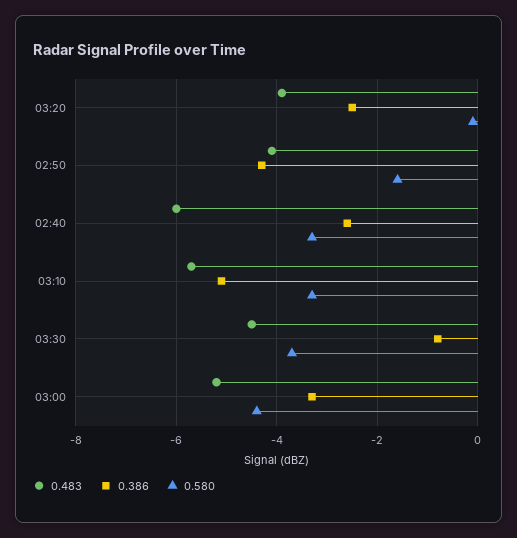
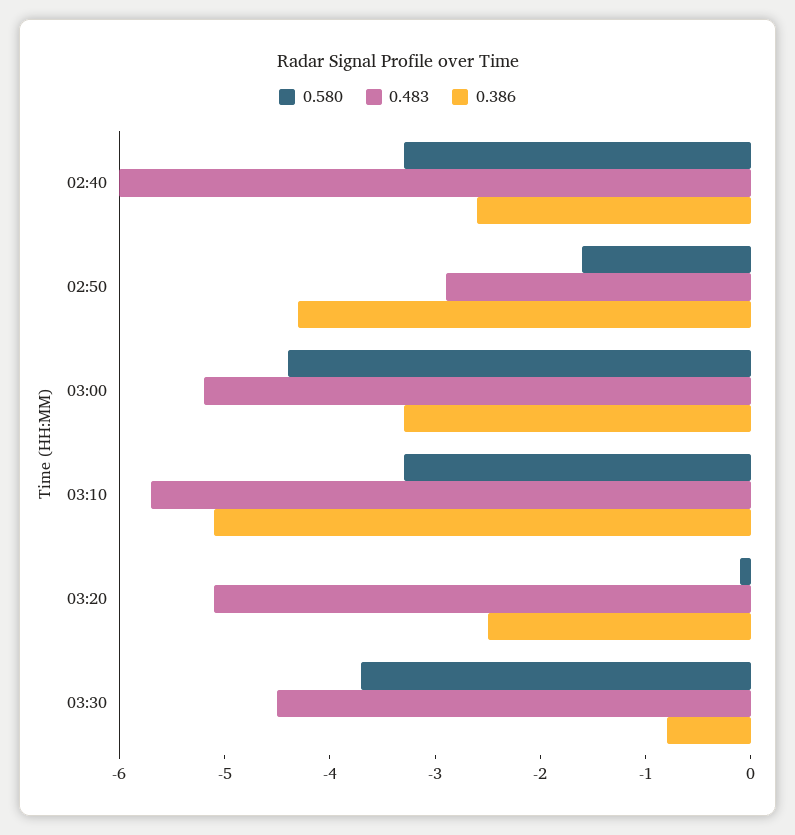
0.483, 03:20: -4 -> -5.1
0.483, 02:50: -4 -> -2.9

